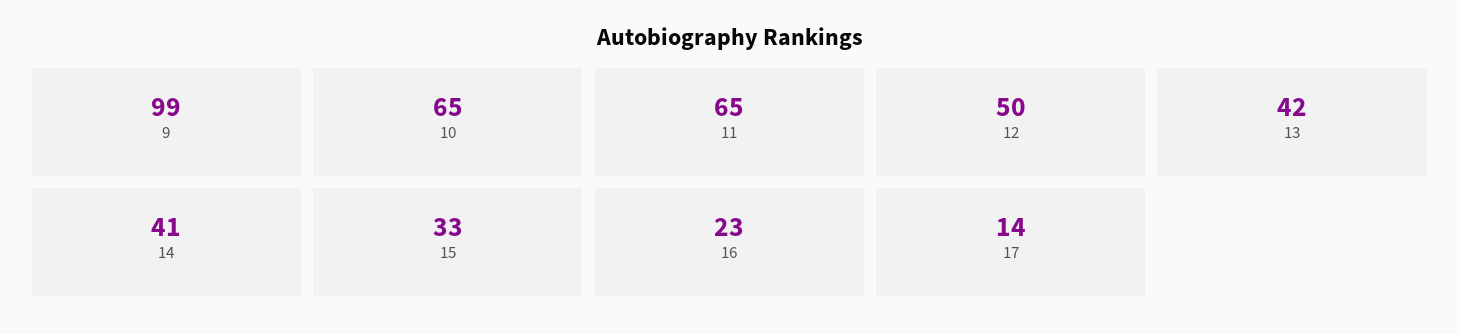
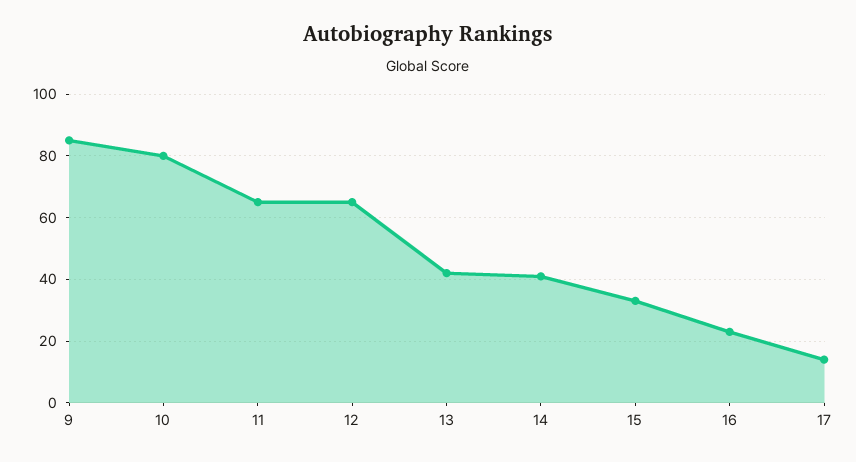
9: 99 -> 85
10: 65 -> 80
12: 50 -> 65

